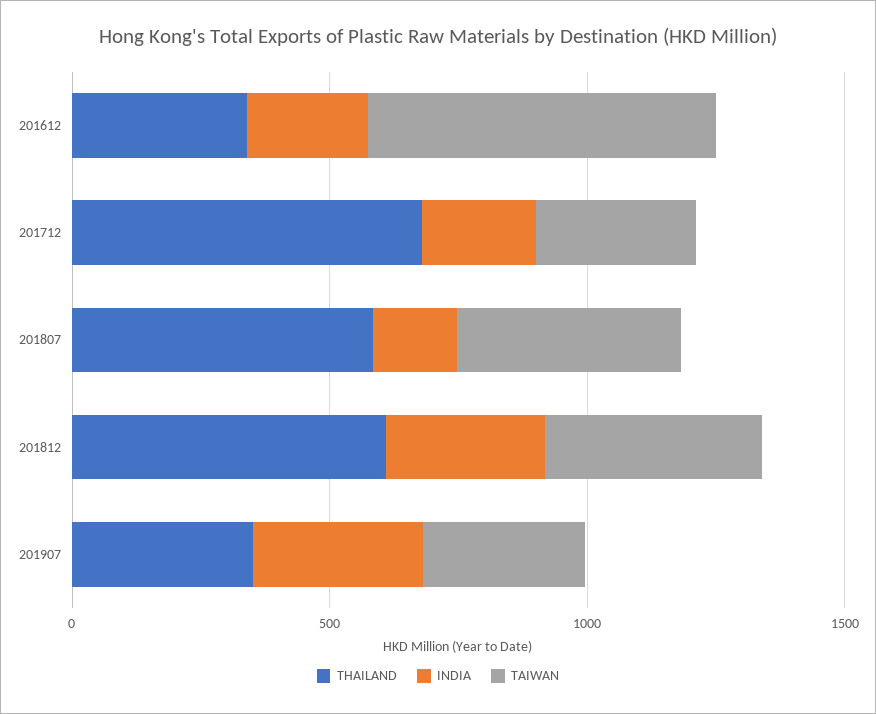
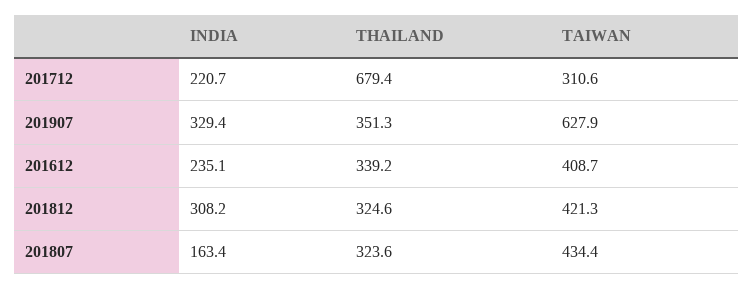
TAIWAN, 201612: 700 -> 408.7
THAILAND, 201807: 600 -> 323.6
THAILAND, 201812: 600 -> 324.6
TAIWAN, 201907: 300 -> 627.9

